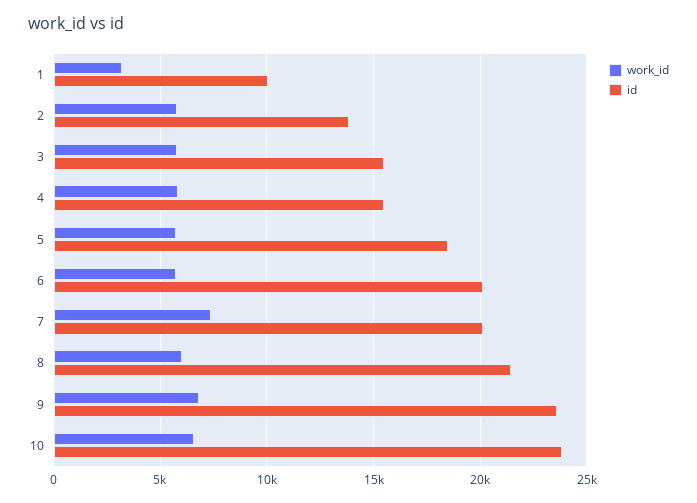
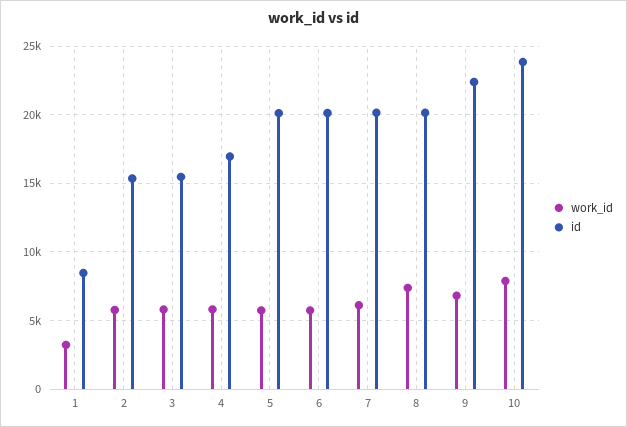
id, 1: 10000 -> 8500
id, 2: 14000 -> 15500
id, 4: 15500 -> 17000
id, 5: 18500 -> 20000
work_id, 7: 7500 -> 6000
work_id, 8: 6000 -> 7500
id, 8: 21500 -> 20000
id, 9: 23500 -> 22500
work_id, 10: 6500 -> 8000

